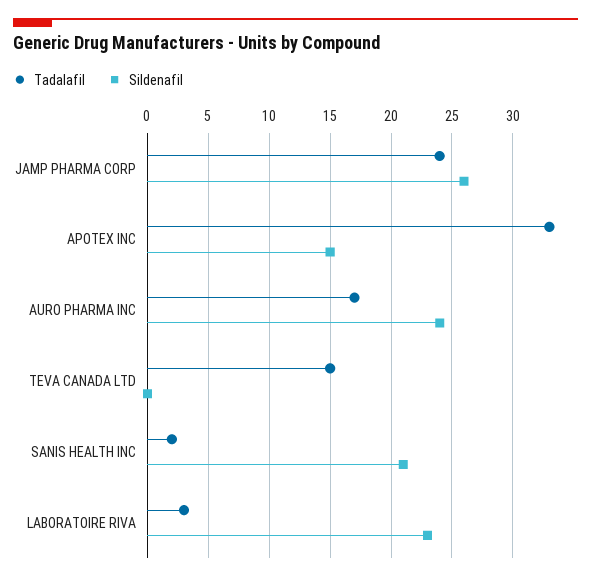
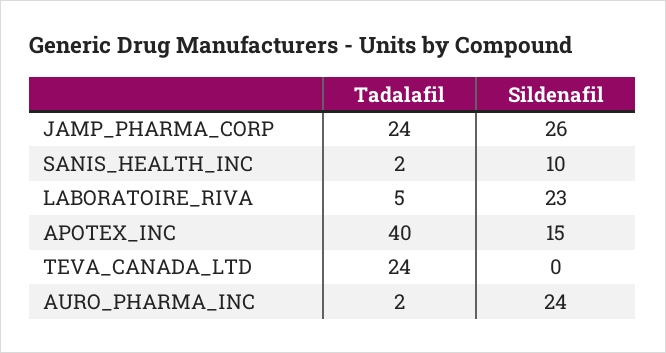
Tadalafil, APOTEX INC: 33 -> 40
Tadalafil, AURO PHARMA INC: 17 -> 2
Tadalafil, TEVA CANADA LTD: 15 -> 24
Sildenafil, SANIS HEALTH INC: 21 -> 10
Tadalafil, LABORATOIRE RIVA: 3 -> 5

